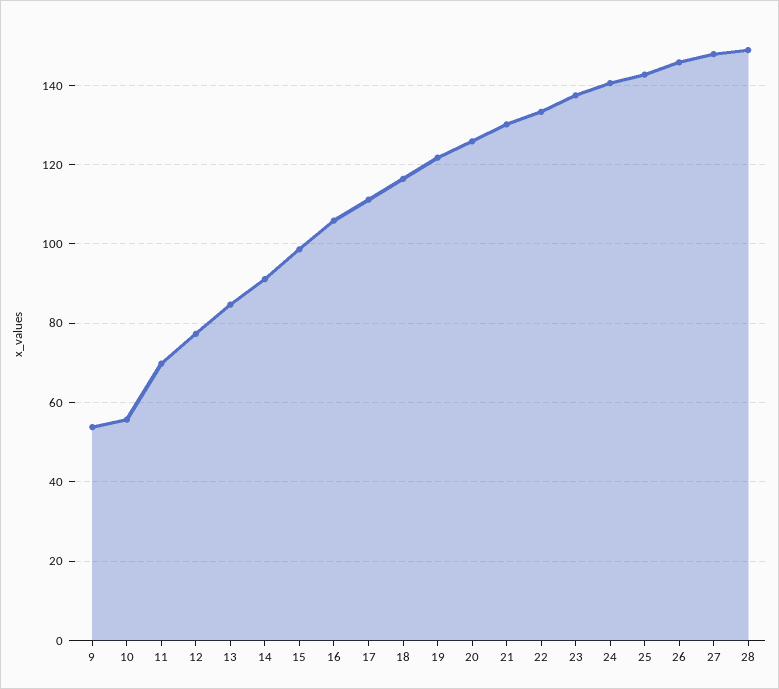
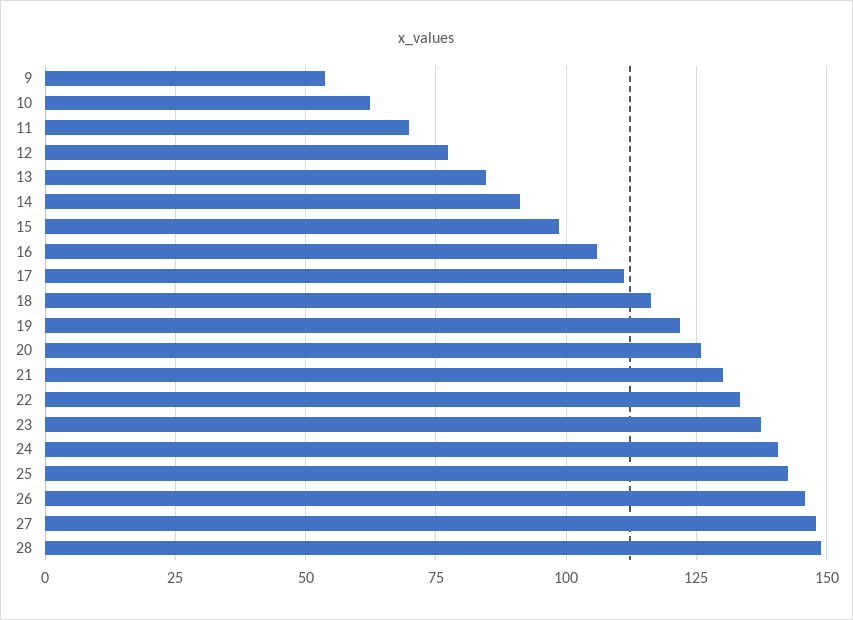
10: 56 -> 62.5

